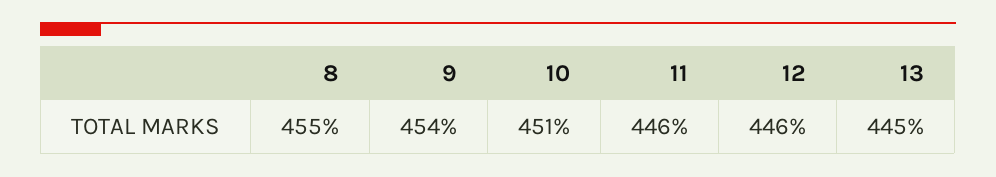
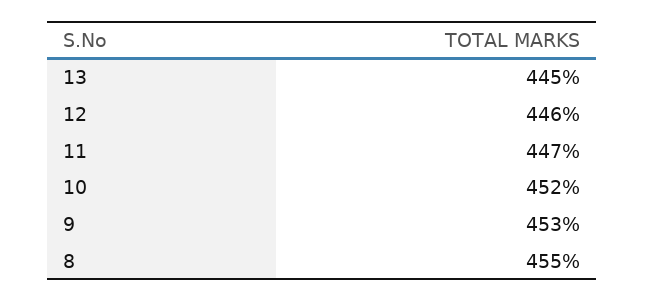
9: 454 -> 453
10: 451 -> 452
11: 446 -> 447

